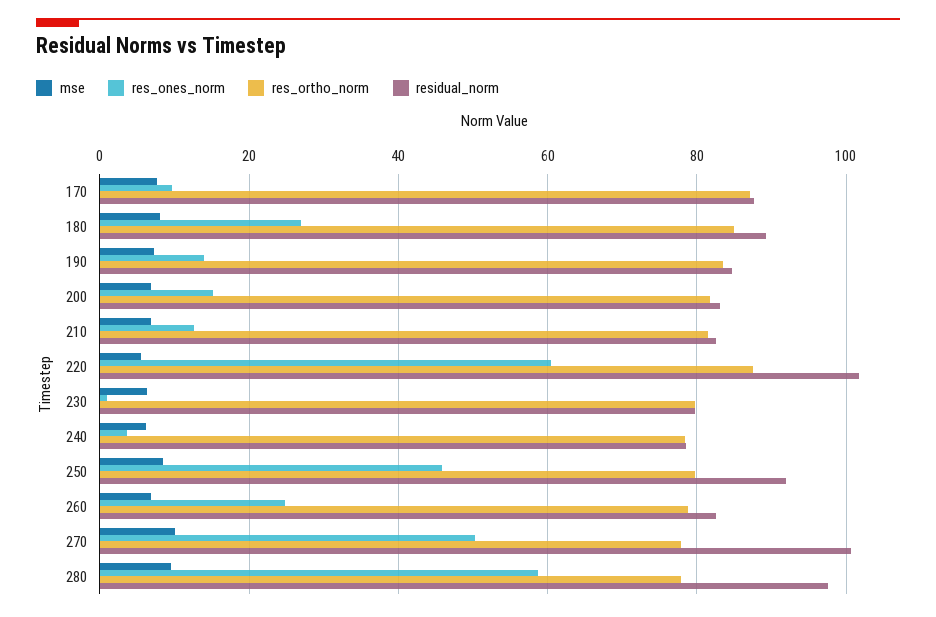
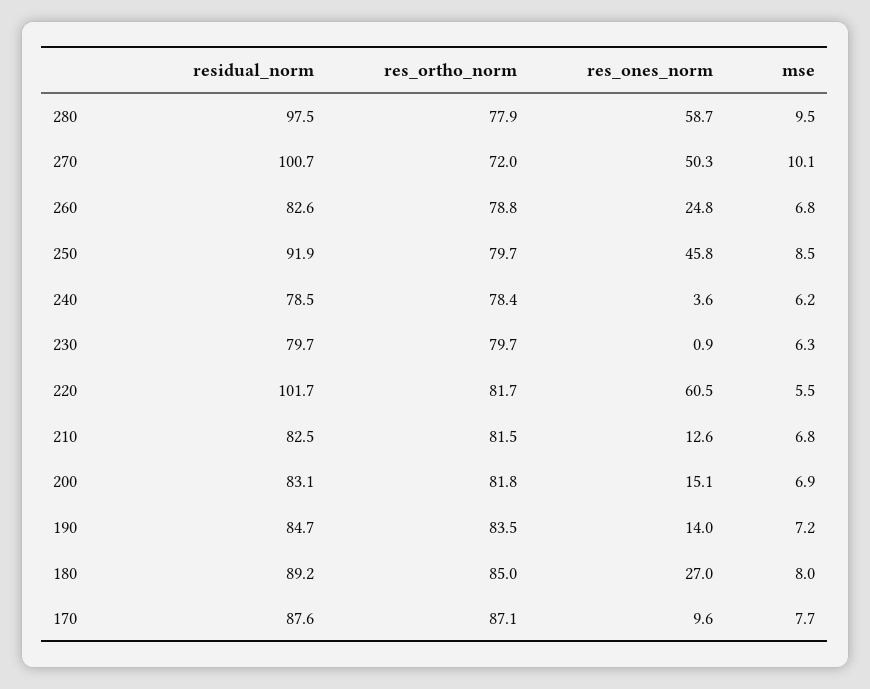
res_ortho_norm, 220: 88 -> 81.7
res_ortho_norm, 270: 78 -> 72

